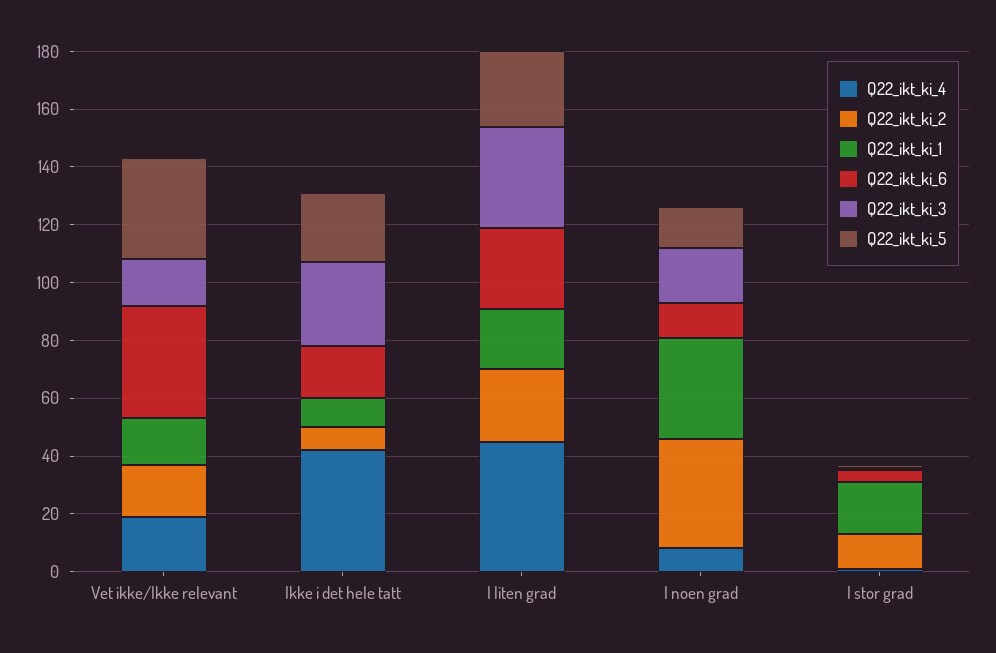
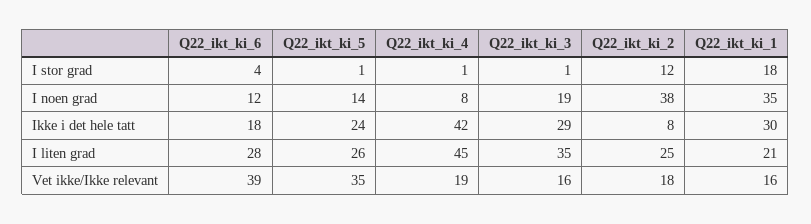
Q22_ikt_ki_1, Ikke i det hele tatt: 10 -> 30

